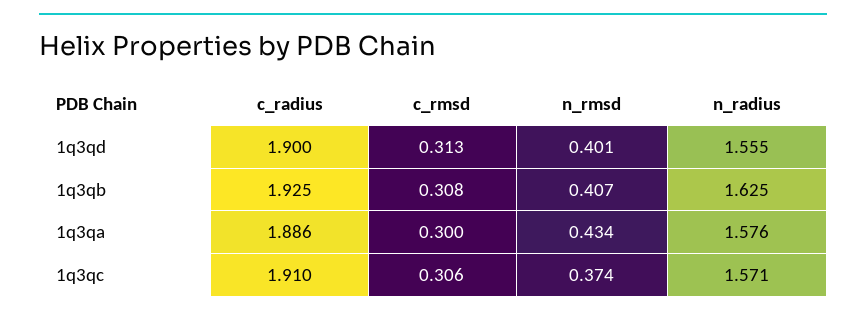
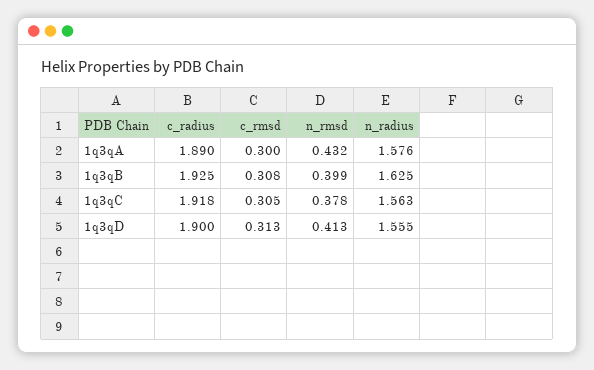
n_rmsd, 1q3qd: 0.401 -> 0.413
n_rmsd, 1q3qb: 0.407 -> 0.399
c_radius, 1q3qa: 1.886 -> 1.89
n_rmsd, 1q3qa: 0.434 -> 0.432
c_radius, 1q3qc: 1.91 -> 1.918
c_rmsd, 1q3qc: 0.306 -> 0.305
n_rmsd, 1q3qc: 0.374 -> 0.378
n_radius, 1q3qc: 1.571 -> 1.563

